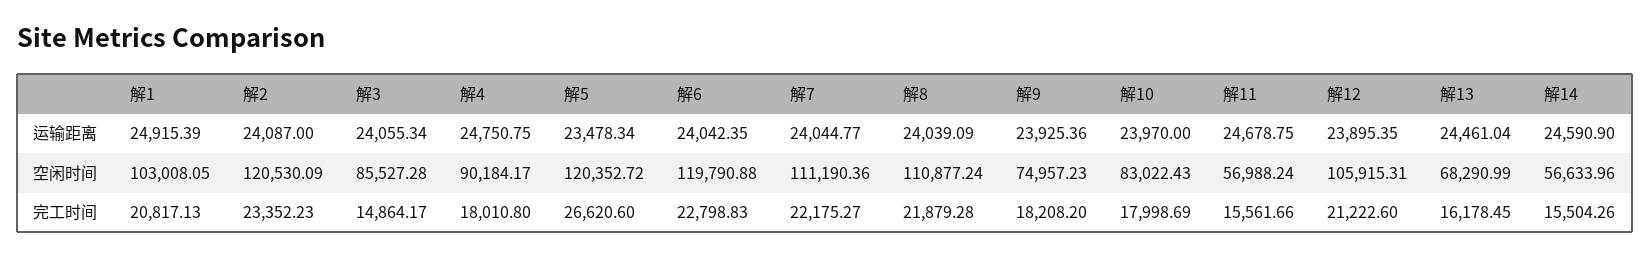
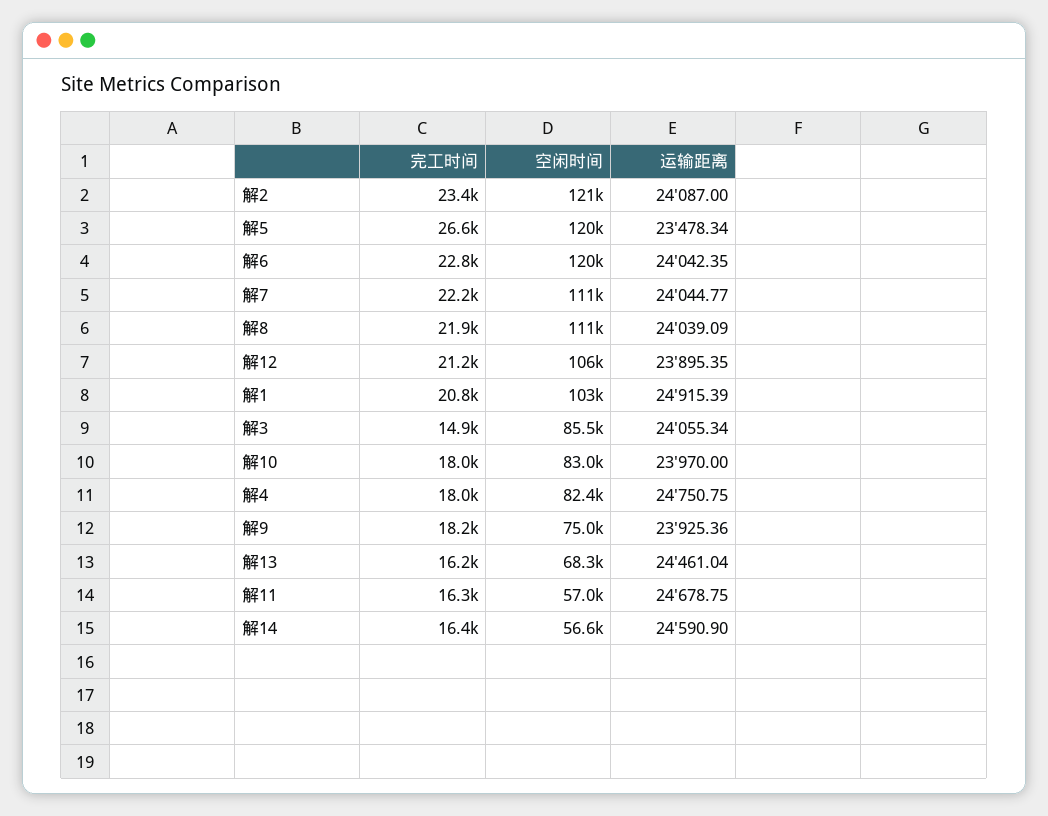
解4, 空闲时间: 90184.17 -> 82400
解11, 完工时间: 15561.66 -> 16300
解14, 完工时间: 15504.26 -> 16400

